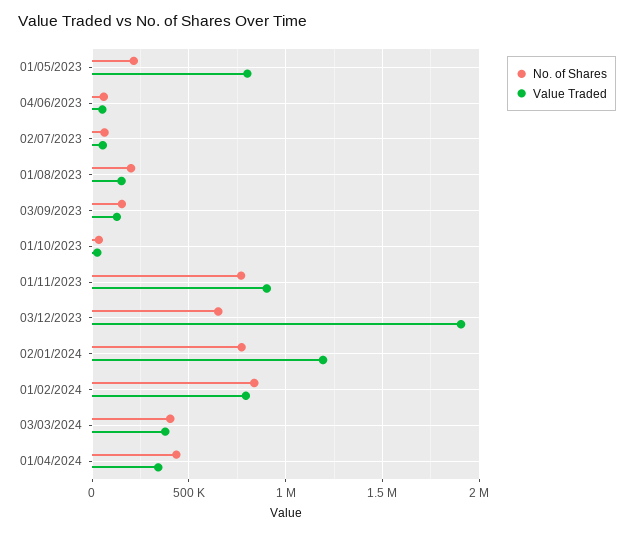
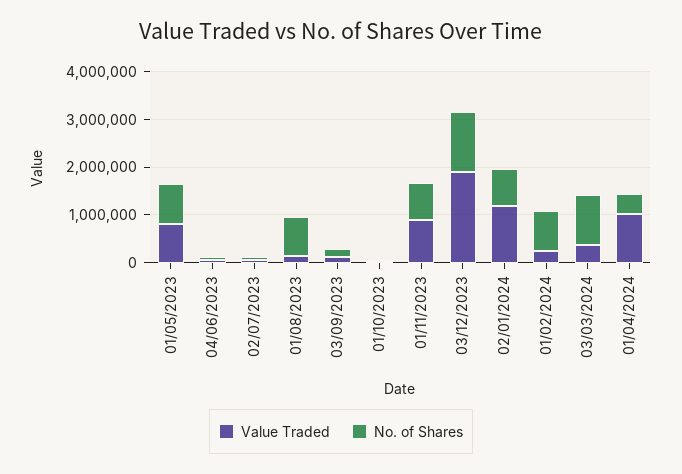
No. of Shares, 01/05/2023: 200000 -> 800000
No. of Shares, 01/08/2023: 200000 -> 800000
No. of Shares, 03/12/2023: 650000 -> 1200000
Value Traded, 01/02/2024: 800000 -> 200000
No. of Shares, 03/03/2024: 400000 -> 1000000
Value Traded, 01/04/2024: 350000 -> 1000000

